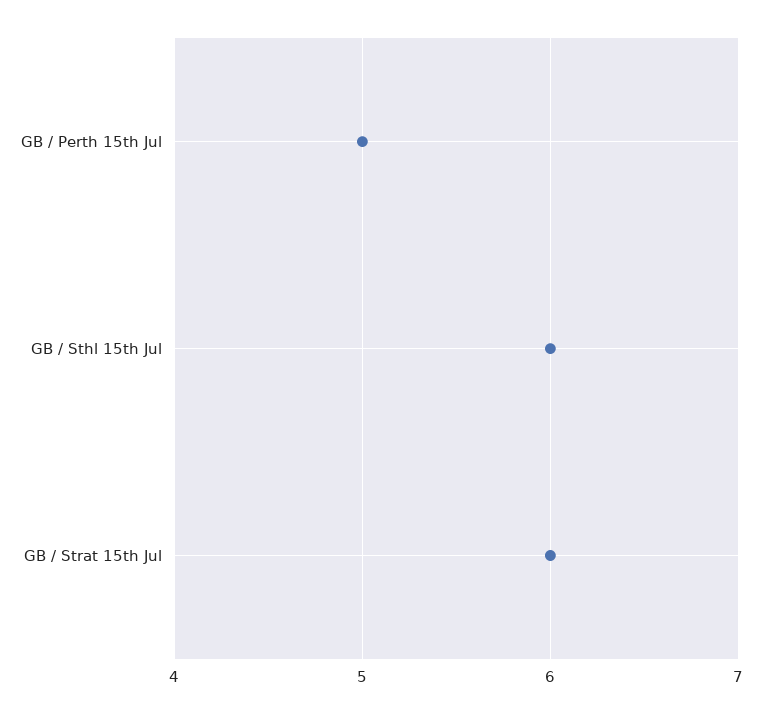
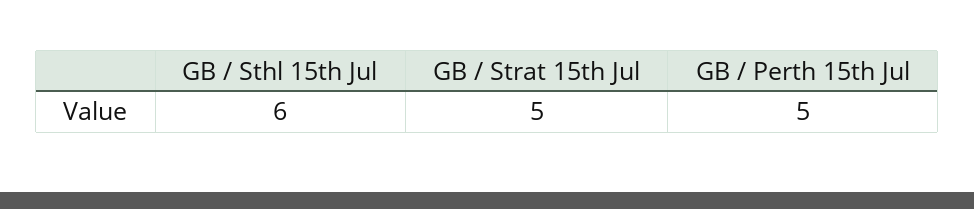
GB / Strat 15th Jul: 6 -> 5

